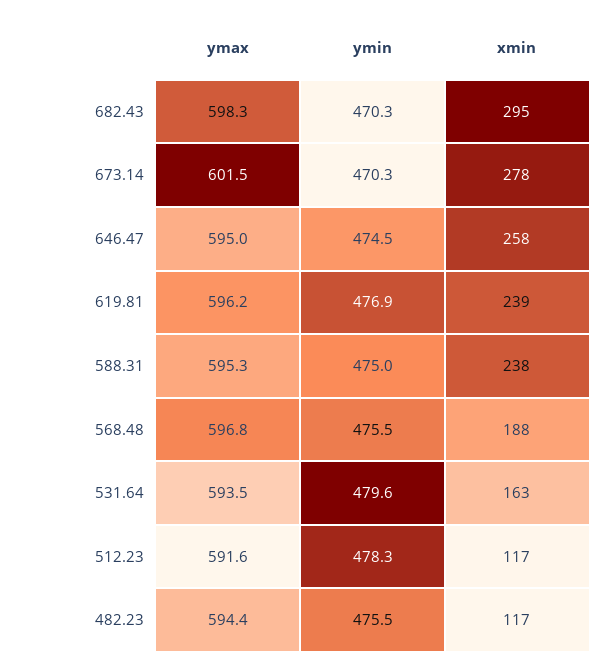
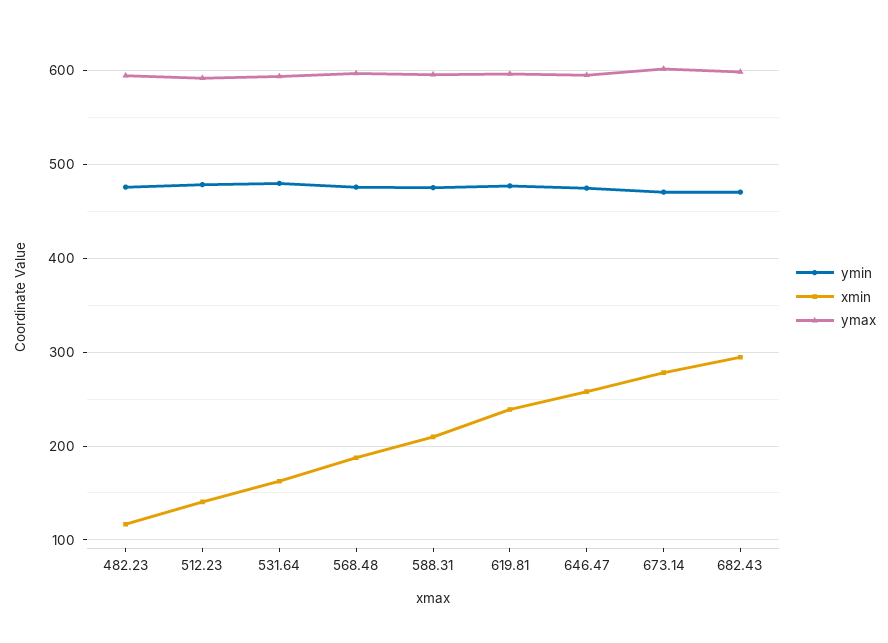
xmin, 588.31: 238 -> 210
xmin, 512.23: 117 -> 140

